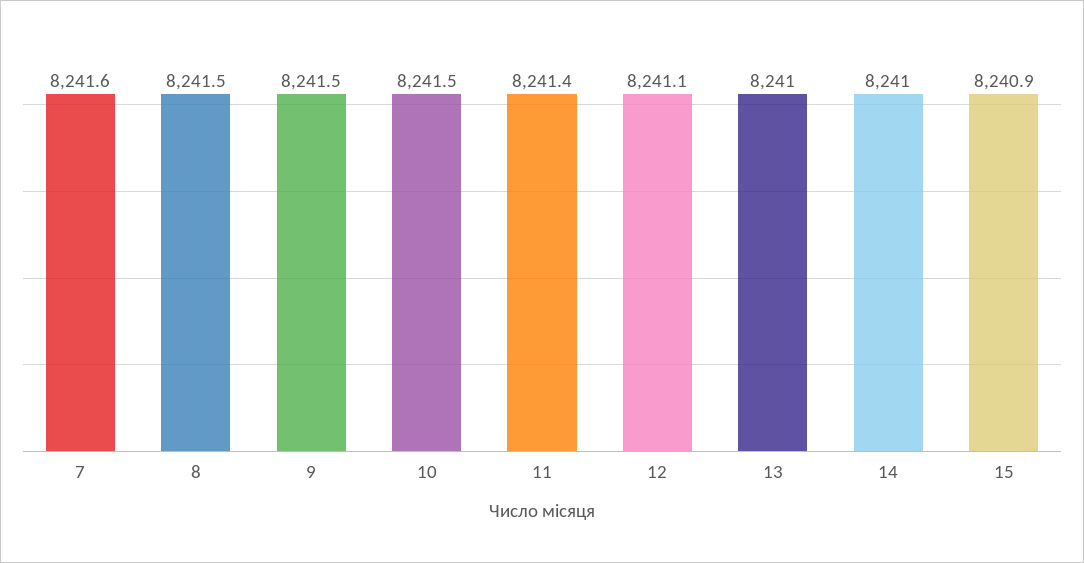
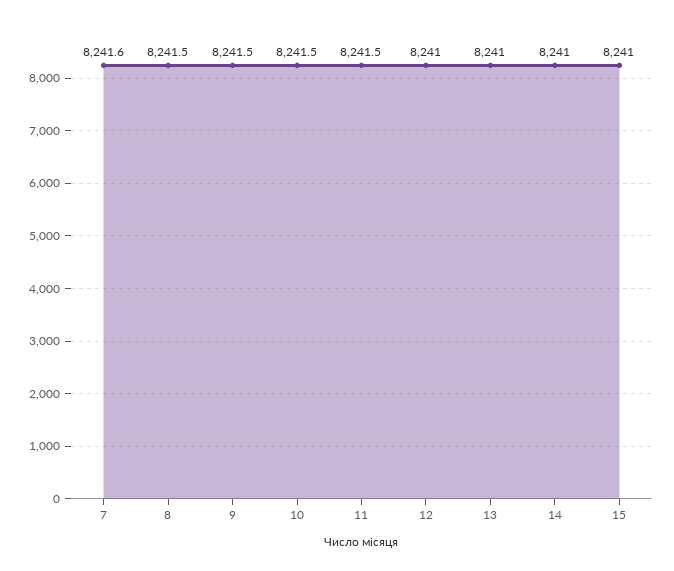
11: 8241.4 -> 8241.5
12: 8241.1 -> 8241
15: 8240.9 -> 8241

